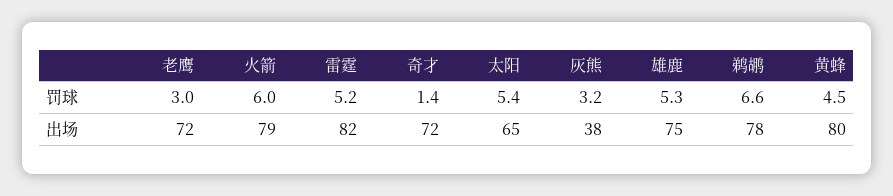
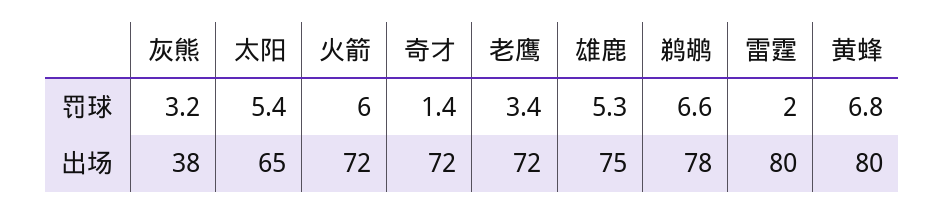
老鹰, 罚球: 3 -> 3.4
雷霆, 罚球: 5.2 -> 2
黄蜂, 罚球: 4.5 -> 6.8
火箭, 出场: 79 -> 72
雷霆, 出场: 82 -> 80

